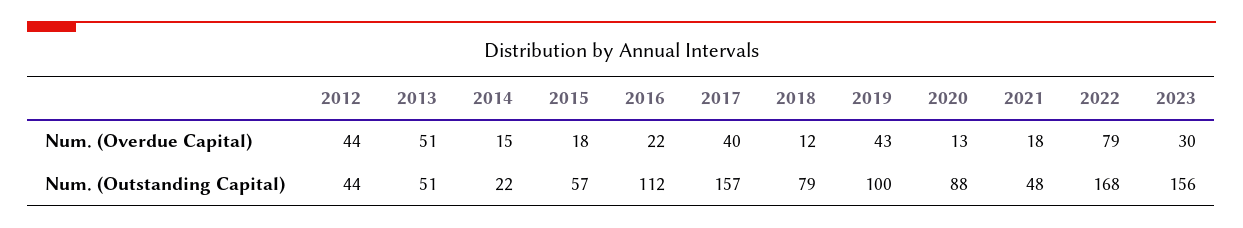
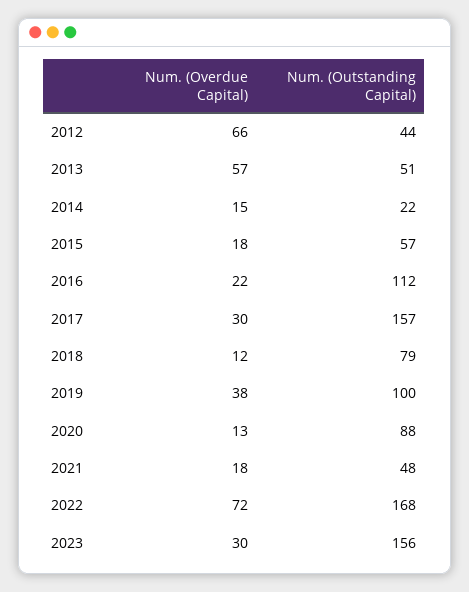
2012, Num. (Overdue Capital): 44 -> 66
2013, Num. (Overdue Capital): 51 -> 57
2017, Num. (Overdue Capital): 40 -> 30
2019, Num. (Overdue Capital): 43 -> 38
2022, Num. (Overdue Capital): 79 -> 72

